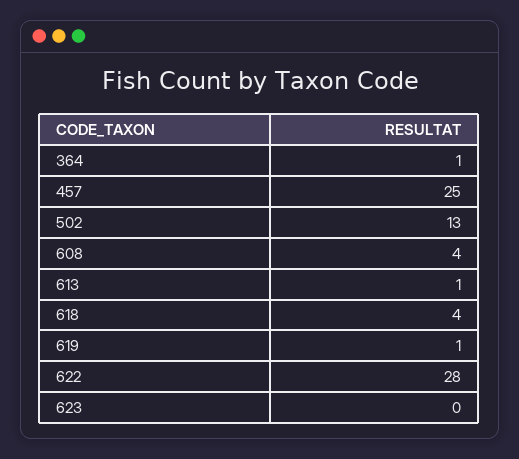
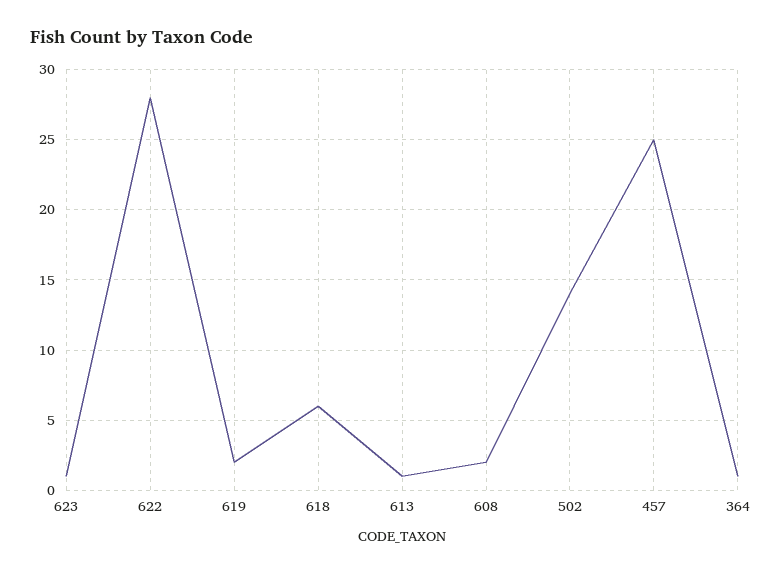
502: 13 -> 14
608: 4 -> 2
618: 4 -> 6
619: 1 -> 2
623: 0 -> 1

